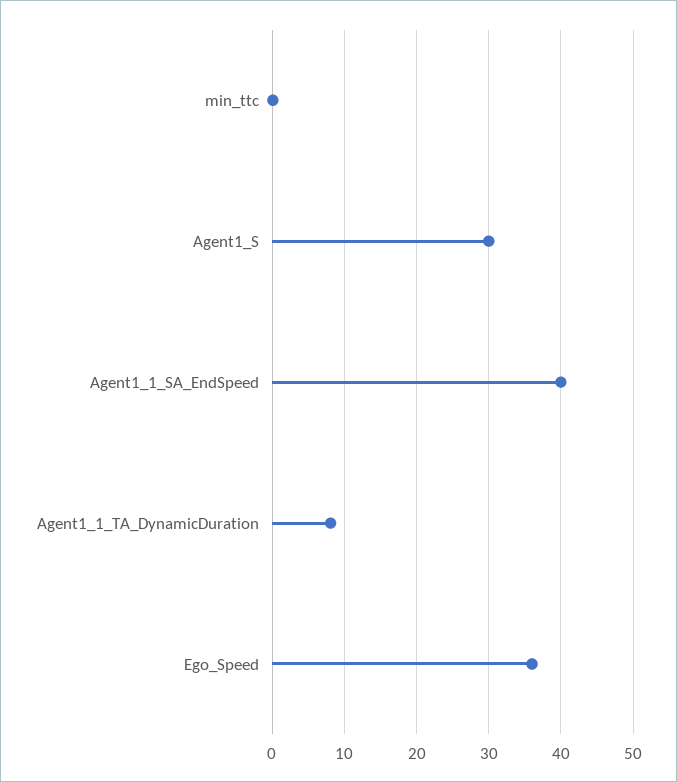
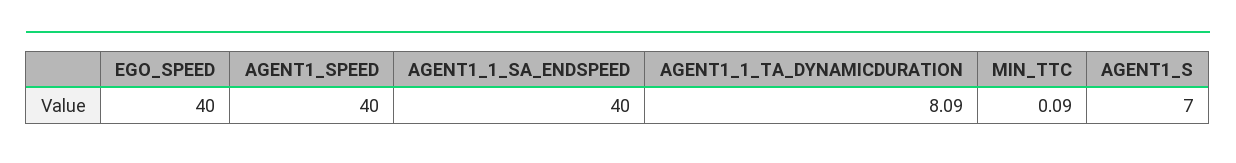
Agent1_S: 30 -> 7
Ego_Speed: 36 -> 40
AGENT1_SPEED: none -> 40

